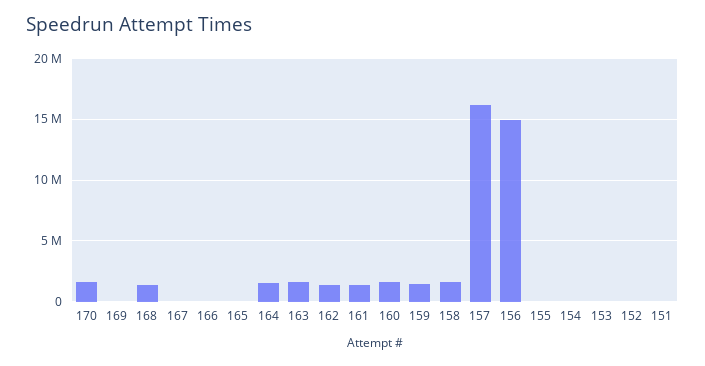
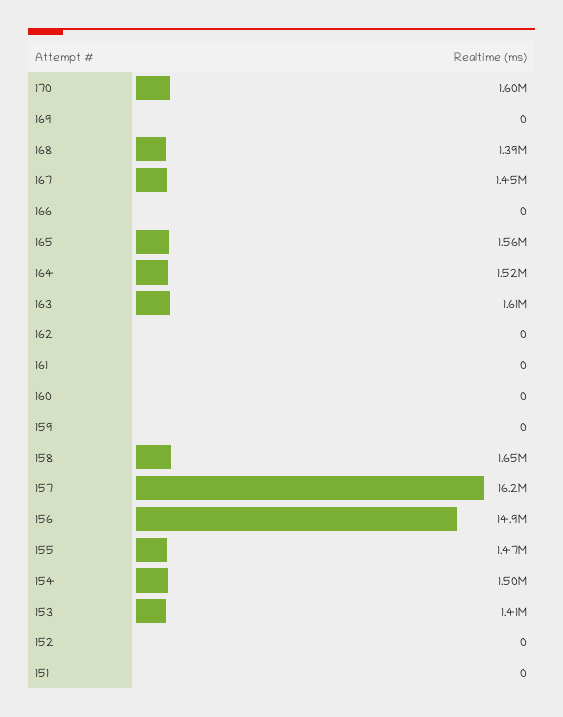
167: 0 -> 1450000
165: 0 -> 1560000
162: 1500000 -> 0
161: 1500000 -> 0
160: 1500000 -> 0
159: 1500000 -> 0
155: 0 -> 1470000
154: 0 -> 1500000
153: 0 -> 1410000

